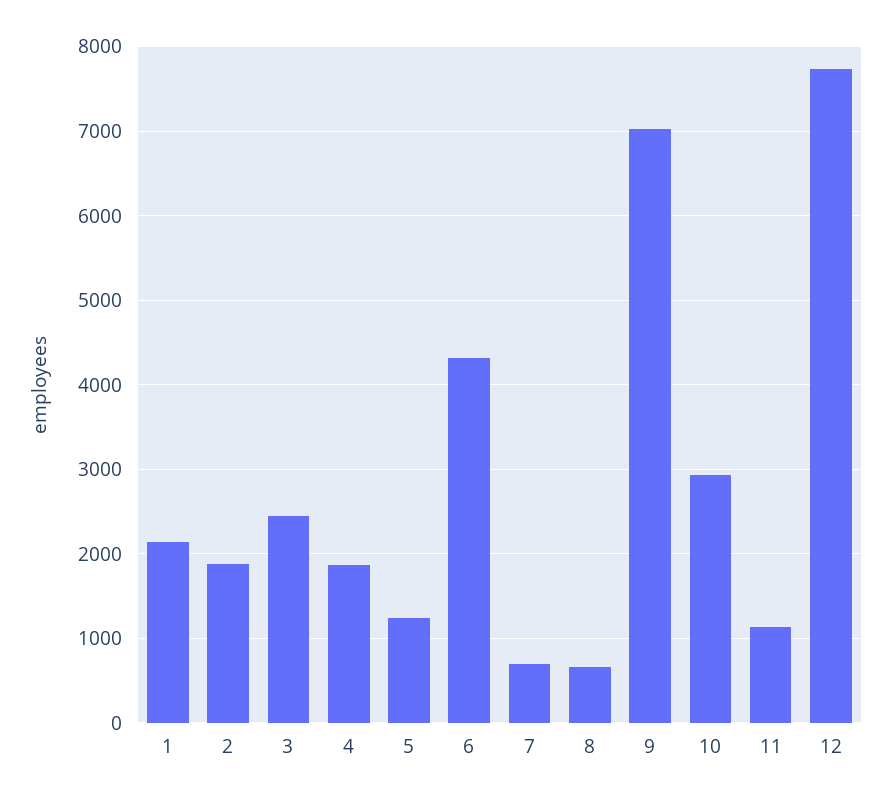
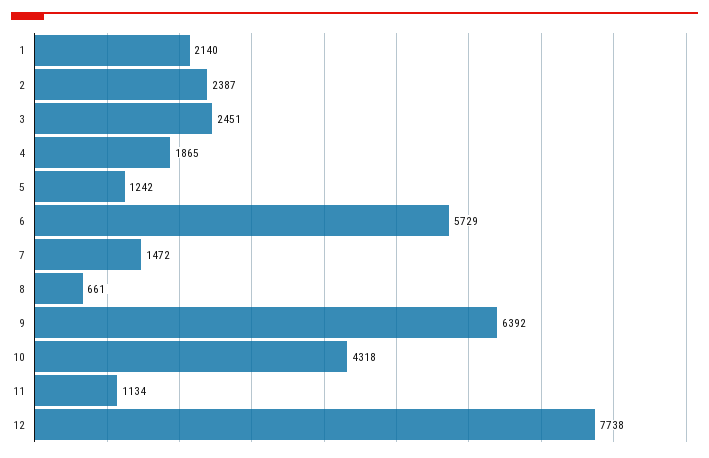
2: 1900 -> 2387
6: 4300 -> 5729
7: 700 -> 1472
9: 7000 -> 6392
10: 2900 -> 4318

